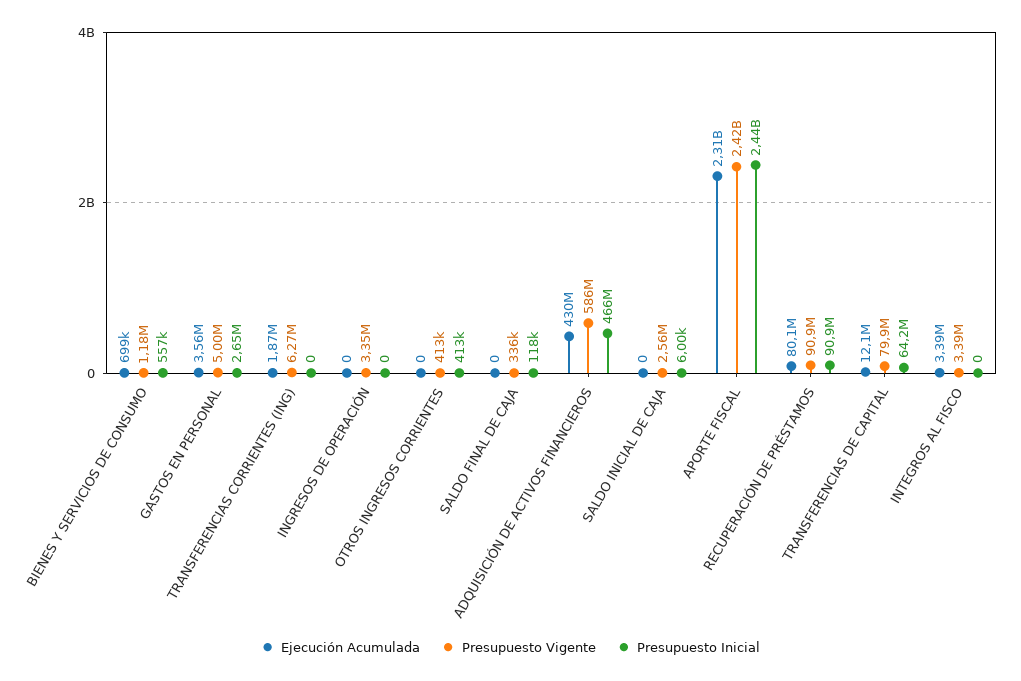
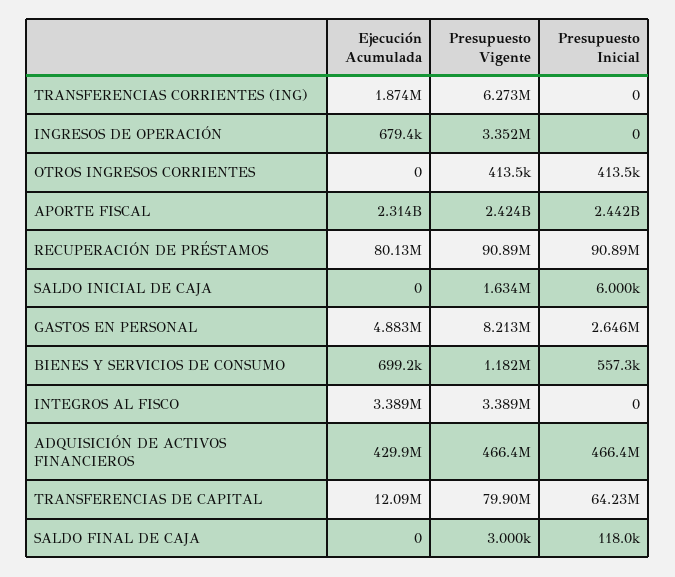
Ejecución Acumulada, GASTOS EN PERSONAL: 3560000 -> 4883000
Presupuesto Vigente, GASTOS EN PERSONAL: 5000000 -> 8213000
Ejecución Acumulada, INGRESOS DE OPERACIÓN: 0 -> 679400
Presupuesto Vigente, SALDO FINAL DE CAJA: 336000 -> 3000
Presupuesto Vigente, ADQUISICIÓN DE ACTIVOS FINANCIEROS: 586000000 -> 466400000
Presupuesto Vigente, SALDO INICIAL DE CAJA: 2560000 -> 1634000

